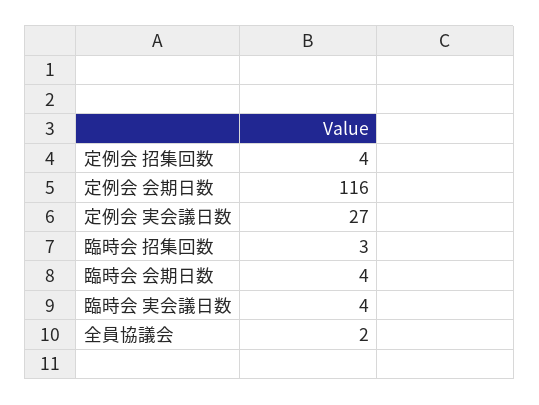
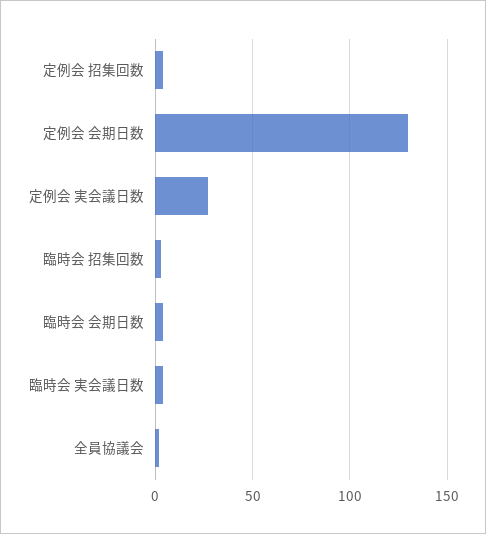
定例会 会期日数: 116 -> 130

